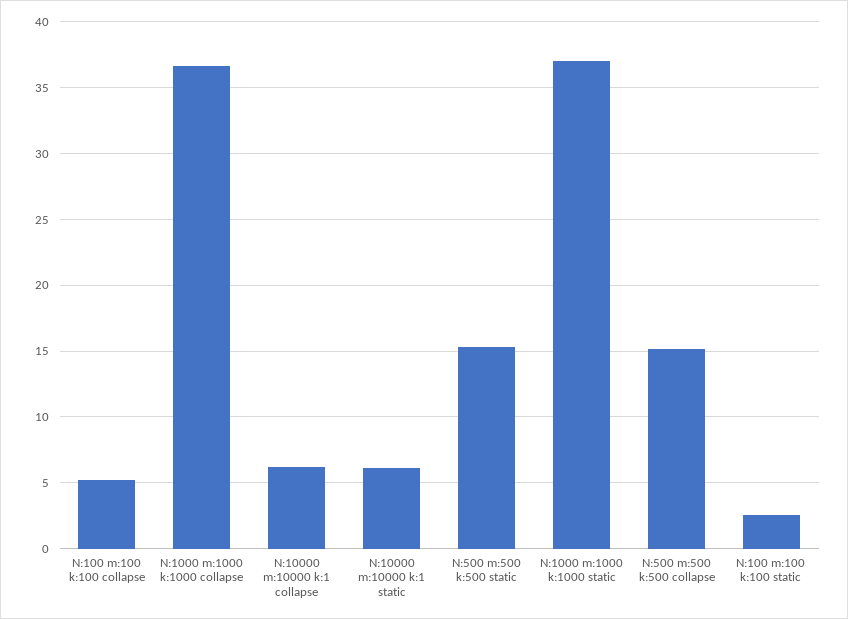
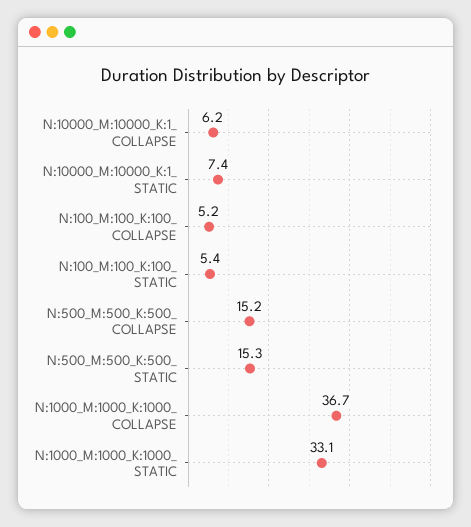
N:10000 m:10000 k:1  static: 6 -> 7.4
N:1000 m:1000 k:1000  static: 37 -> 33.1
N:100 m:100 k:100  static: 2.5 -> 5.4

